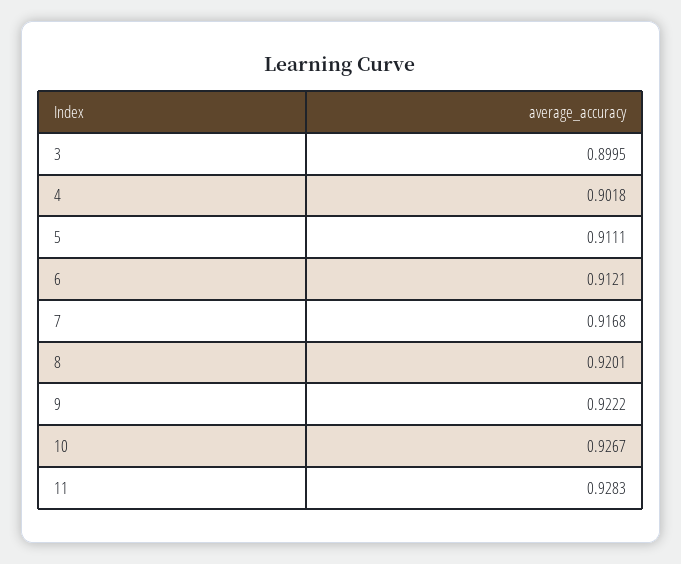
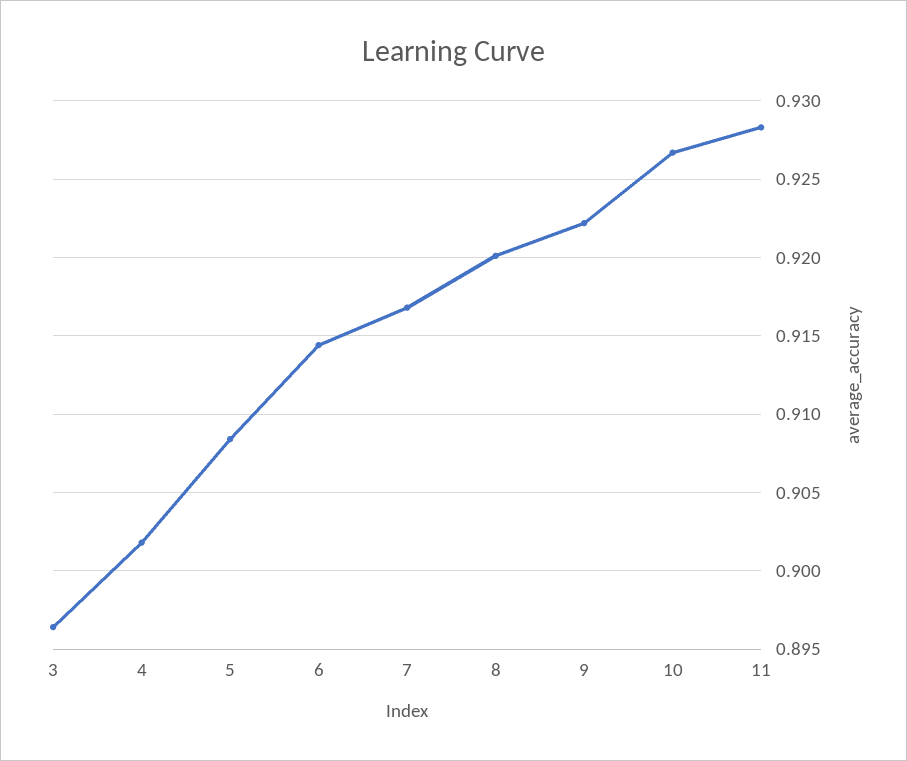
3: 0.8995 -> 0.8965
5: 0.9111 -> 0.9085
6: 0.9121 -> 0.9145

